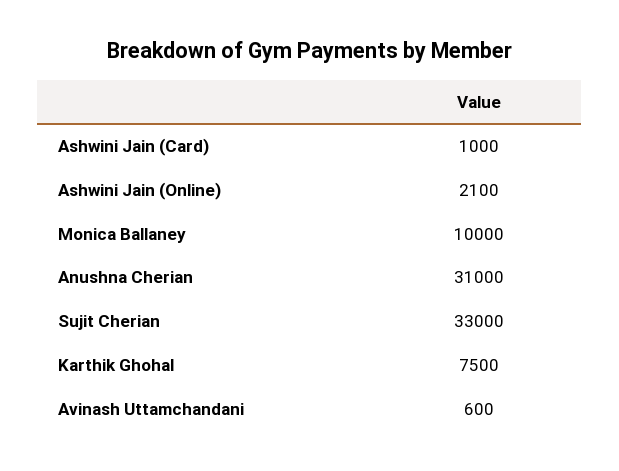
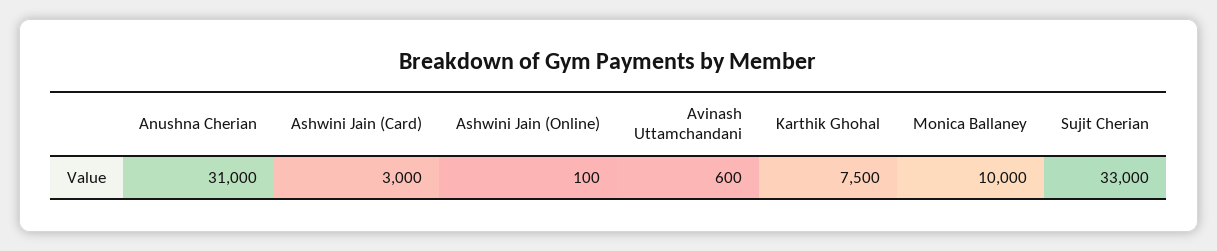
Ashwini Jain (Card): 1000 -> 3000
Ashwini Jain (Online): 2100 -> 100

